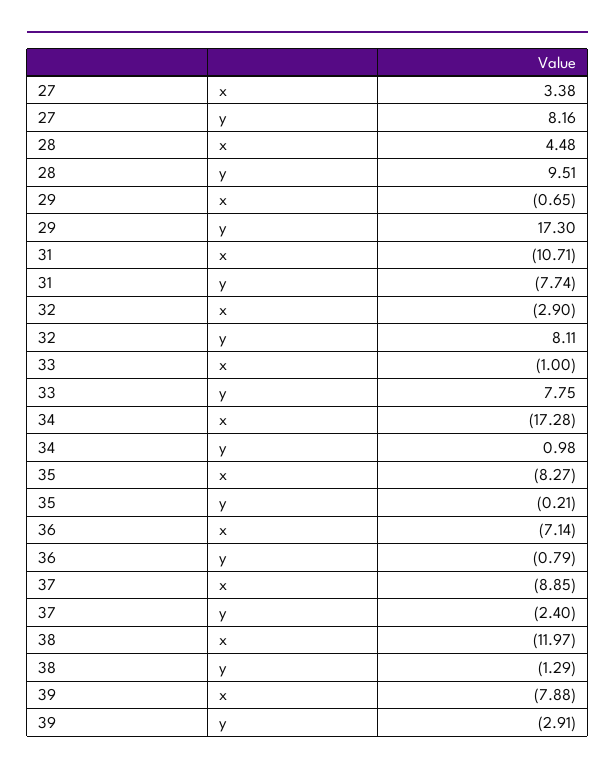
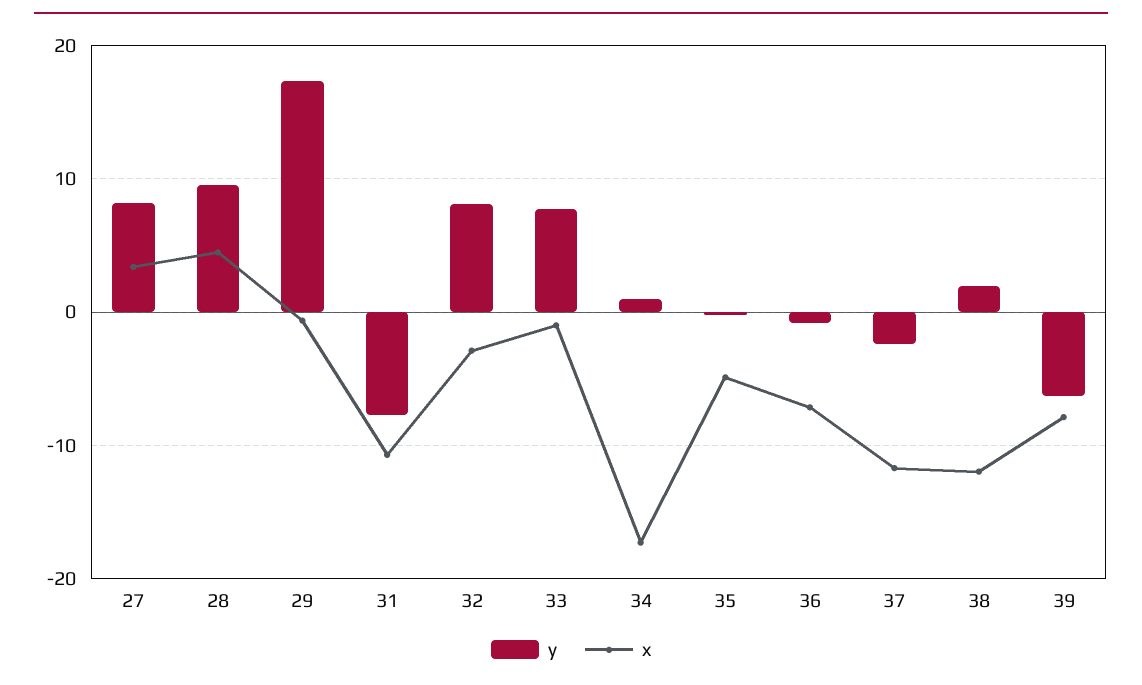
x, 35: -8.27 -> -5
x, 37: -8.85 -> -12
y, 38: -1.29 -> 2
y, 39: -2.91 -> -6

